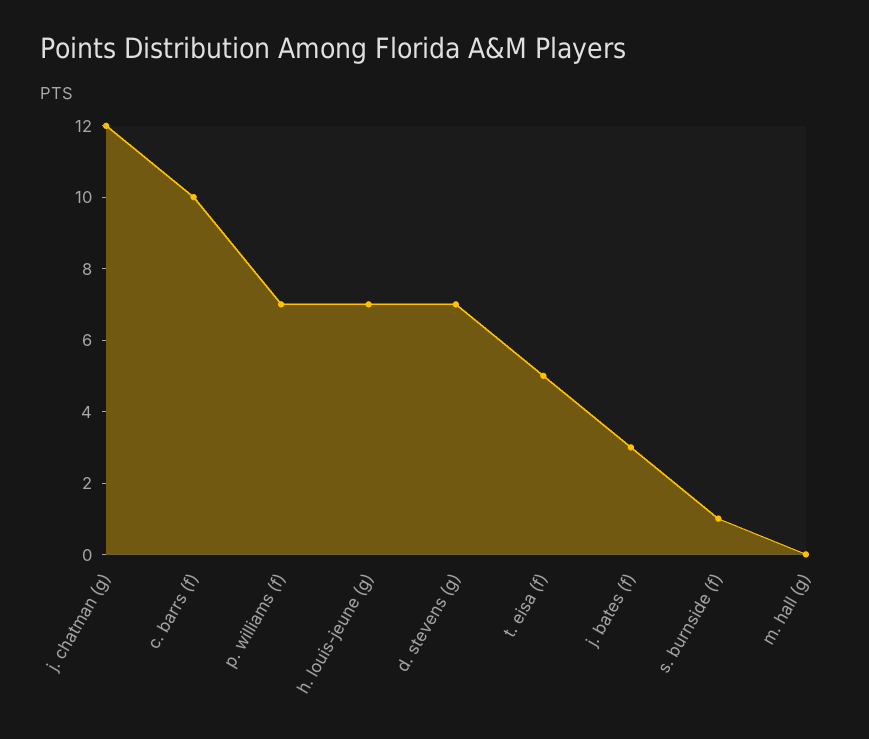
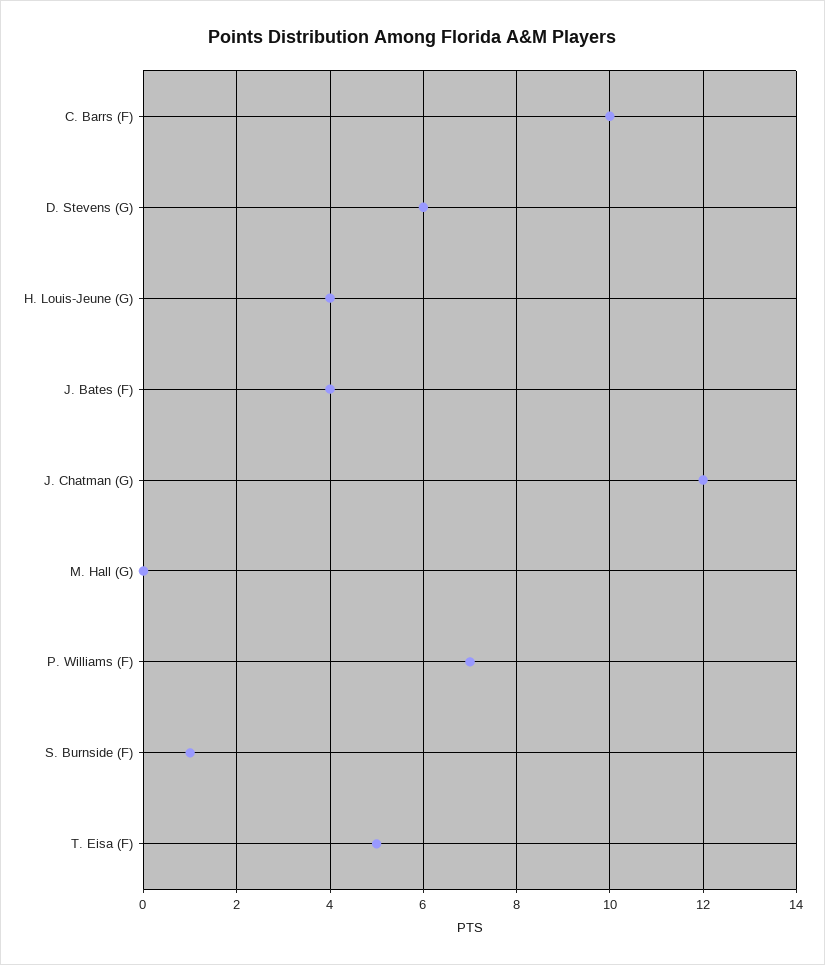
h. louis-jeune (g): 7 -> 4
d. stevens (g): 7 -> 6
j. bates (f): 3 -> 4

